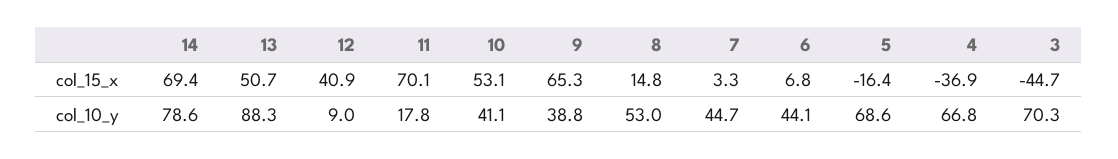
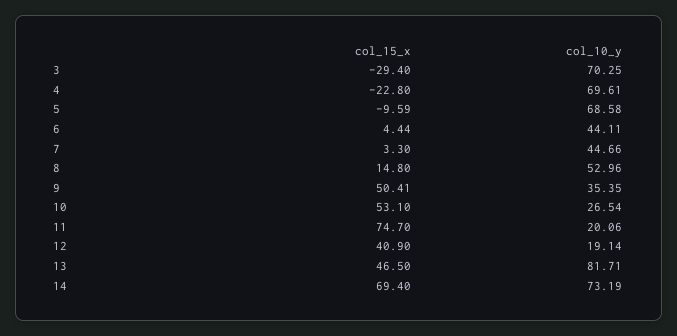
13, col_15_x: 50.7 -> 46.5
11, col_15_x: 70.1 -> 74.7
9, col_15_x: 65.3 -> 50.41
6, col_15_x: 6.8 -> 4.44
5, col_15_x: -16.4 -> -9.59
4, col_15_x: -36.9 -> -22.8
3, col_15_x: -44.7 -> -29.4
14, col_10_y: 78.6 -> 73.19
13, col_10_y: 88.3 -> 81.71
12, col_10_y: 9 -> 19.14
11, col_10_y: 17.8 -> 20.06
10, col_10_y: 41.1 -> 26.54
9, col_10_y: 38.8 -> 35.35
4, col_10_y: 66.8 -> 69.61

